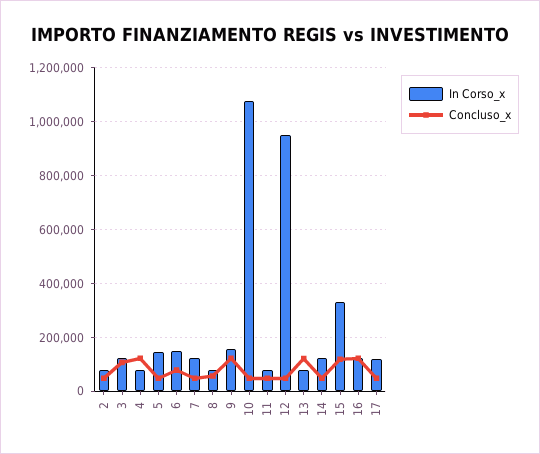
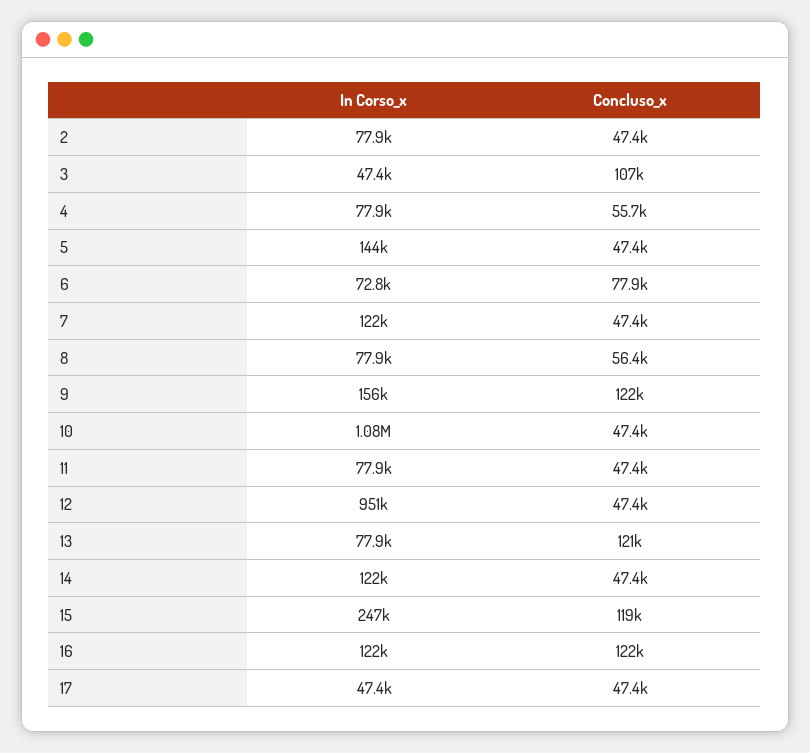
In Corso_x, 3: 125000 -> 47400
Concluso_x, 4: 125000 -> 55700
In Corso_x, 6: 150000 -> 72800
In Corso_x, 15: 325000 -> 247000
In Corso_x, 17: 125000 -> 47400

